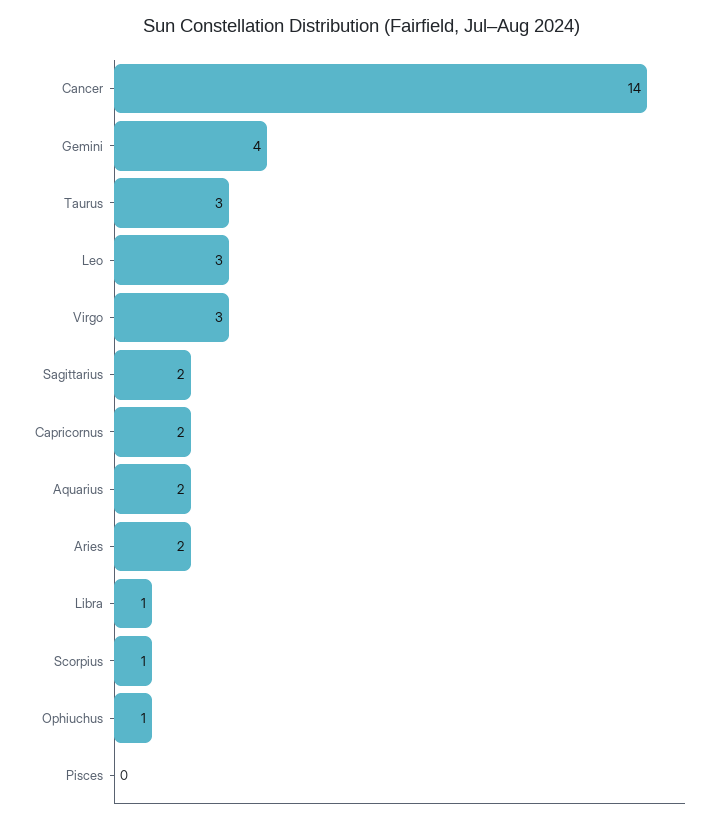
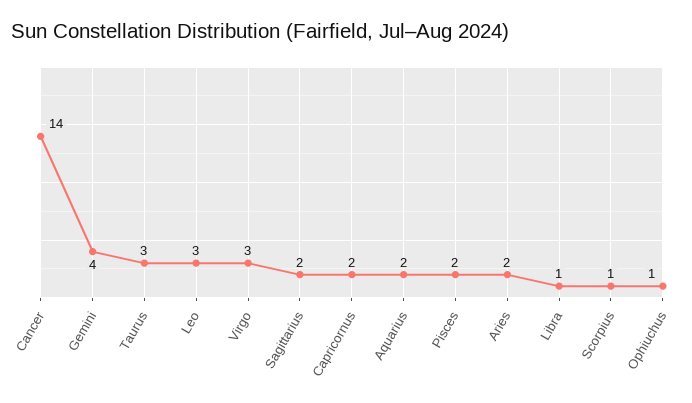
Pisces: 0 -> 2

